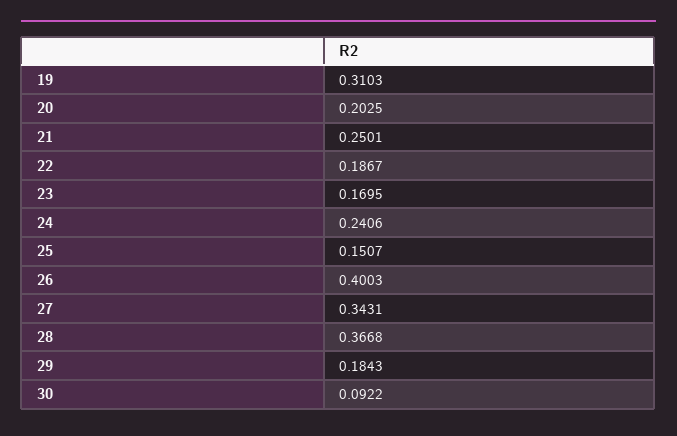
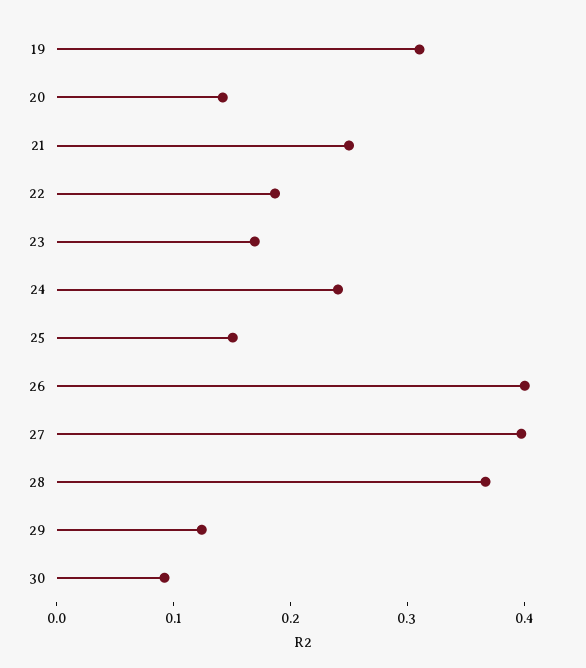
20: 0.2025 -> 0.14
27: 0.3431 -> 0.4
29: 0.1843 -> 0.12

